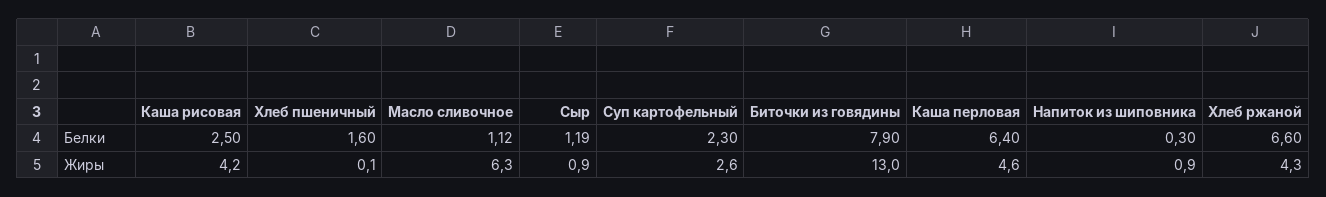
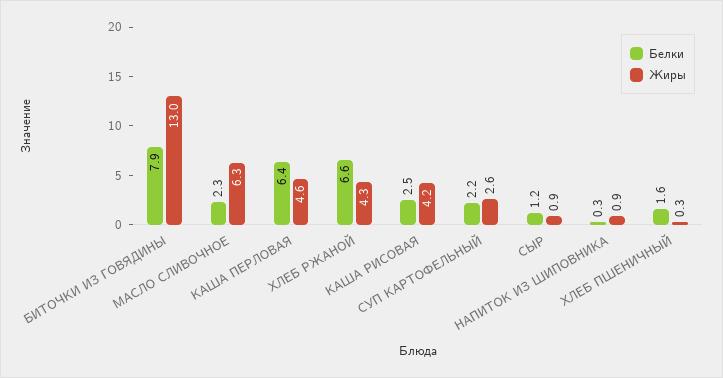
Белки, Масло сливочное: 1.12 -> 2.3
Белки, Сыр: 1.19 -> 1.2
Белки, Суп картофельный: 2.3 -> 2.2
Жиры, Хлеб пшеничный: 0.1 -> 0.3

